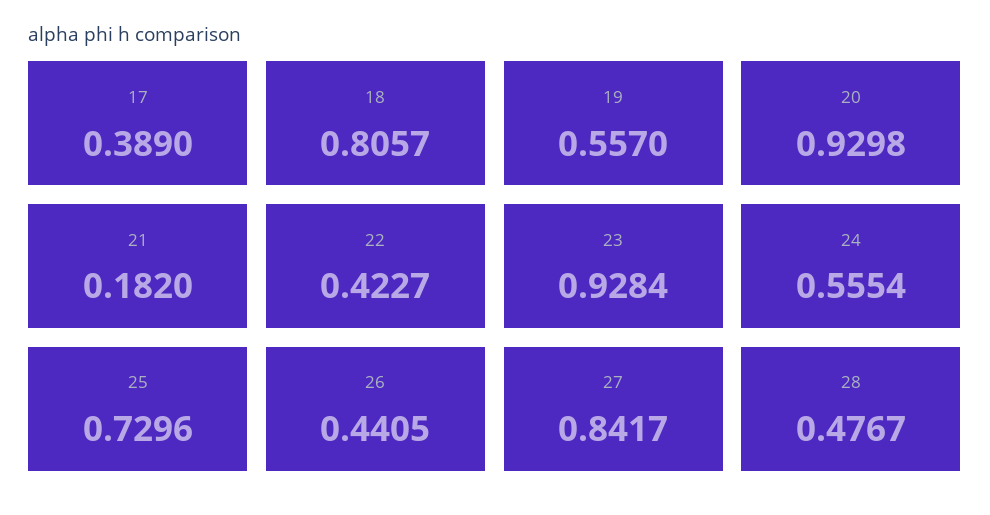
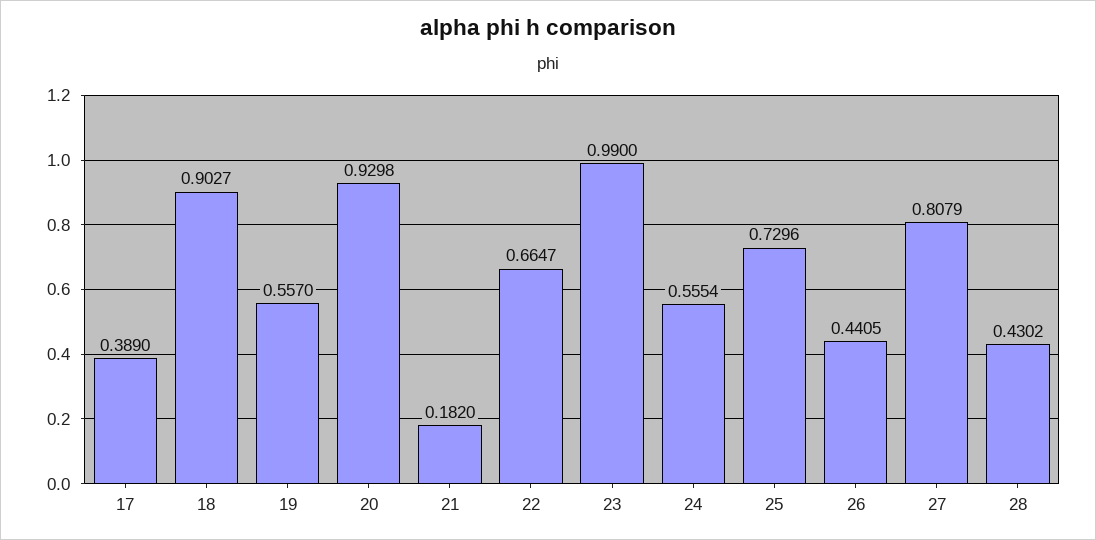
18: 0.8057 -> 0.9027
22: 0.4227 -> 0.6647
23: 0.9284 -> 0.99
27: 0.8417 -> 0.8079
28: 0.4767 -> 0.4302

